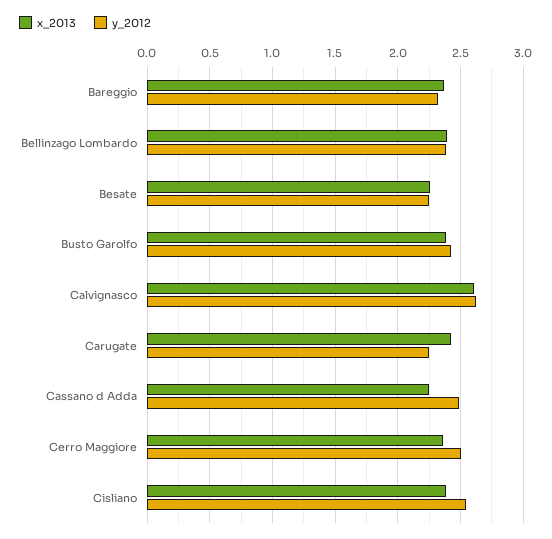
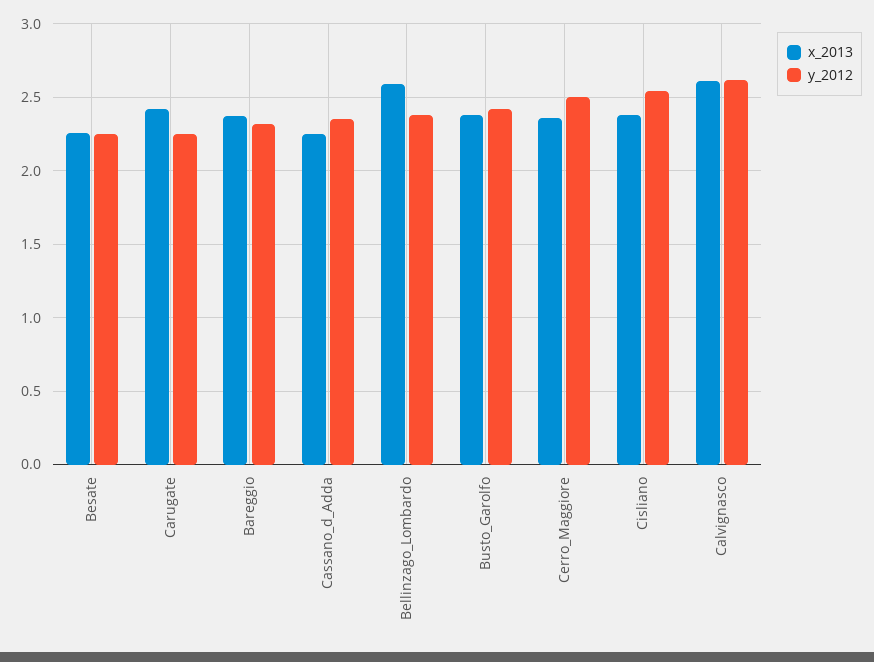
x_2013, Bellinzago Lombardo: 2.4 -> 2.6
y_2012, Cassano d Adda: 2.5 -> 2.35

